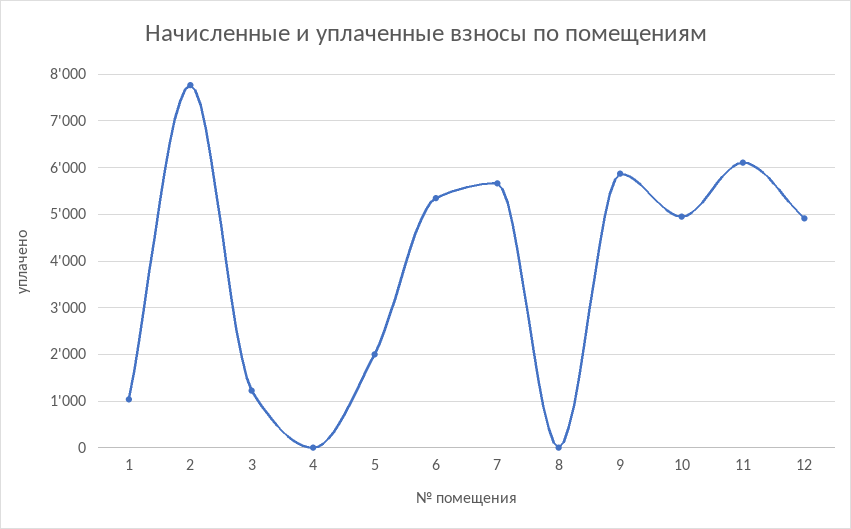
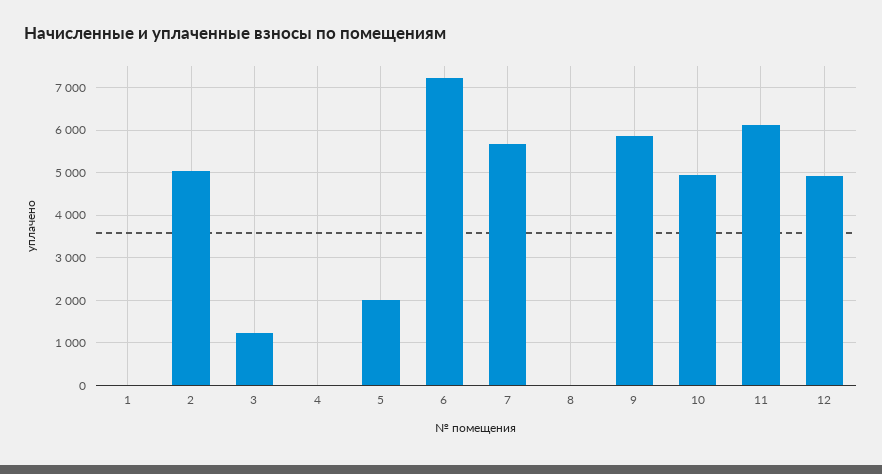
1: 1000 -> 0
2: 7800 -> 5000
6: 5400 -> 7200

